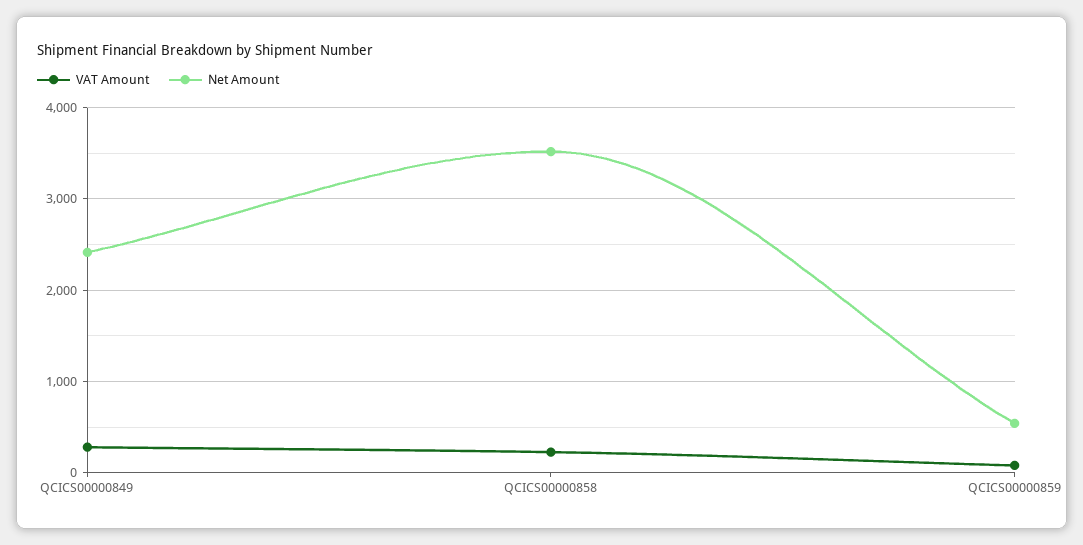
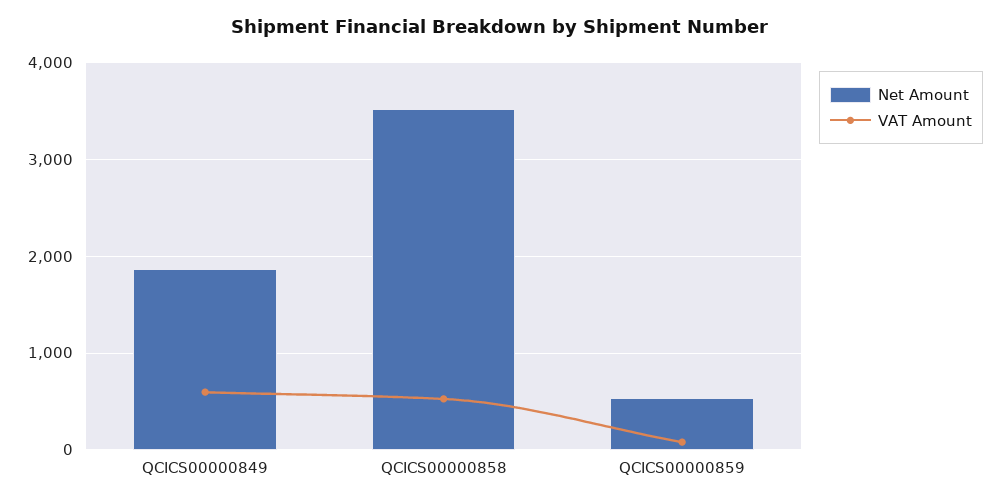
VAT Amount, QCICS00000849: 300 -> 600
Net Amount, QCICS00000849: 2400 -> 1900
VAT Amount, QCICS00000858: 200 -> 500

